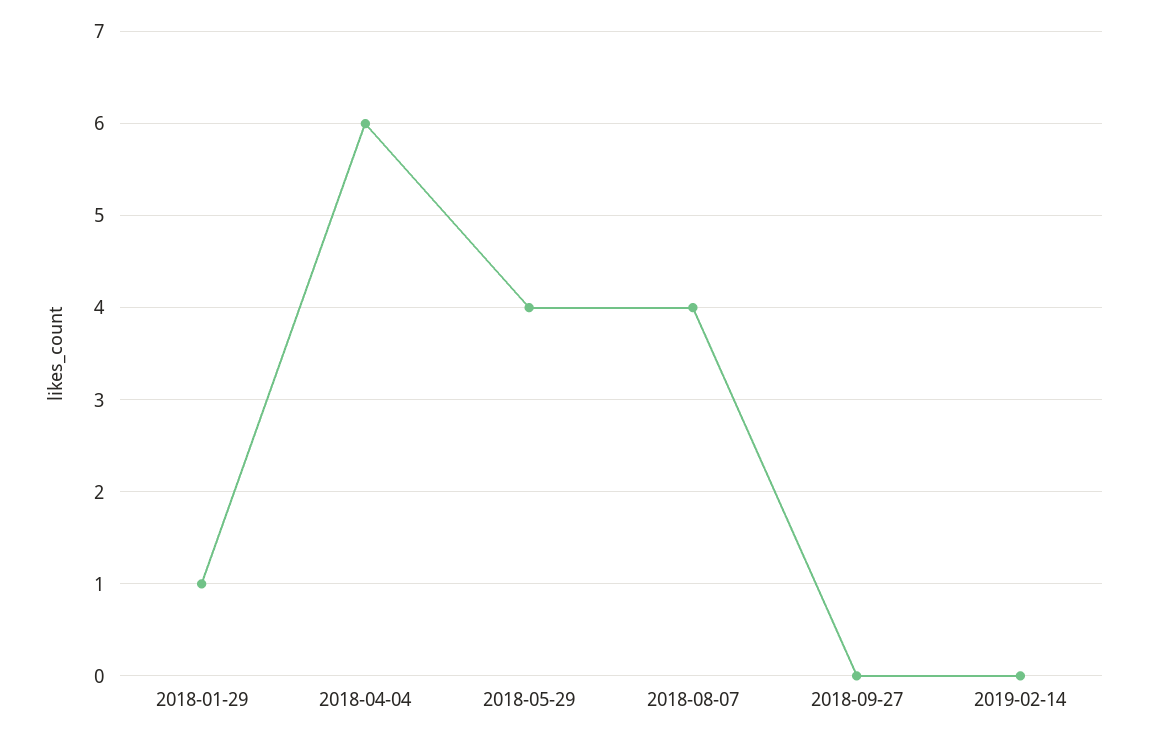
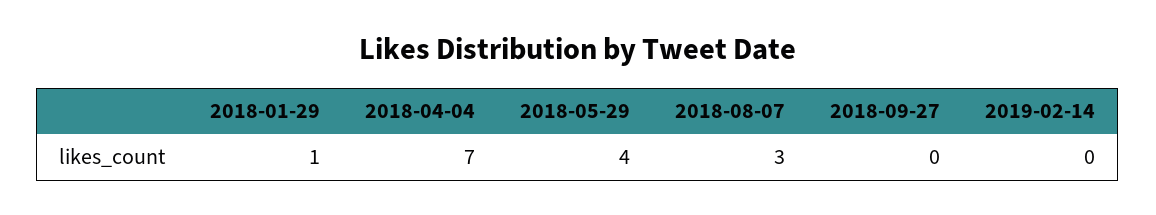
2018-04-04: 6 -> 7
2018-08-07: 4 -> 3

